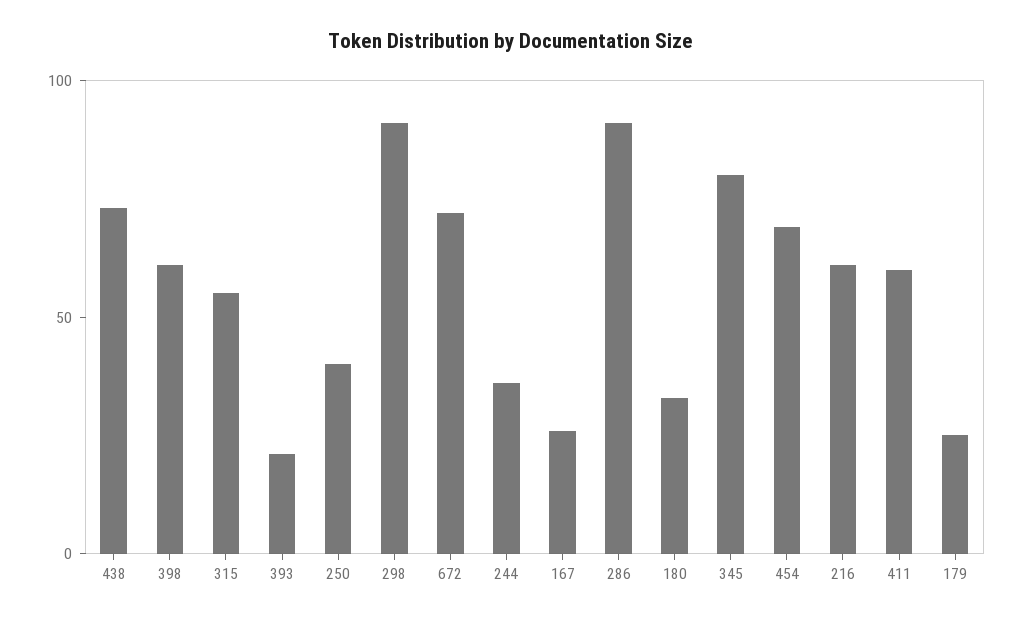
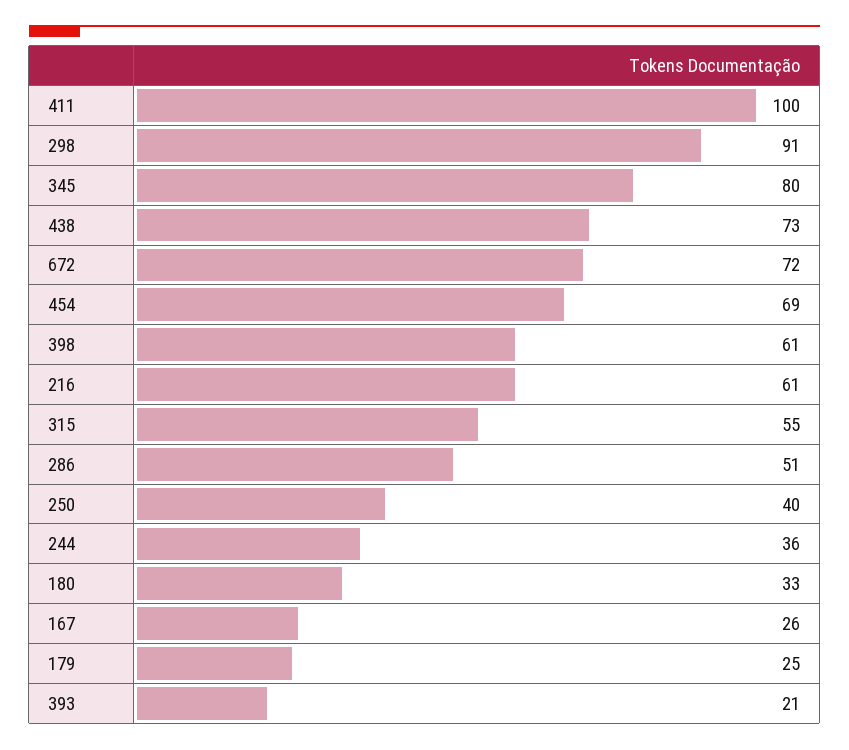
286: 90 -> 51
411: 60 -> 100

